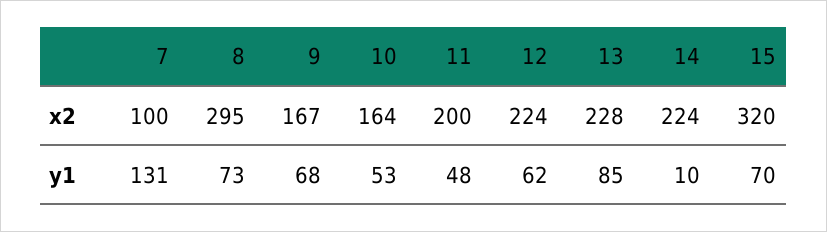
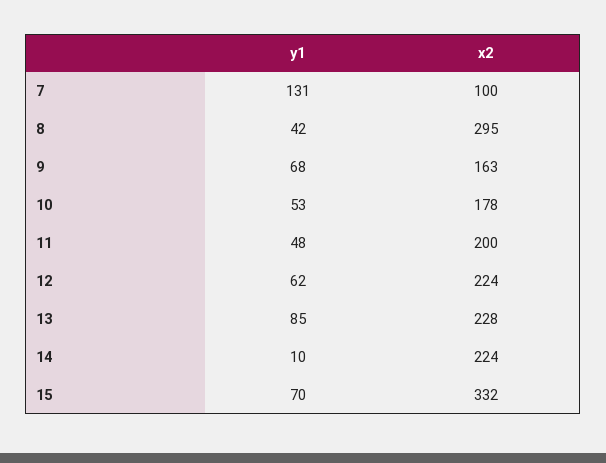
9, x2: 167 -> 163
10, x2: 164 -> 178
15, x2: 320 -> 332
8, y1: 73 -> 42

